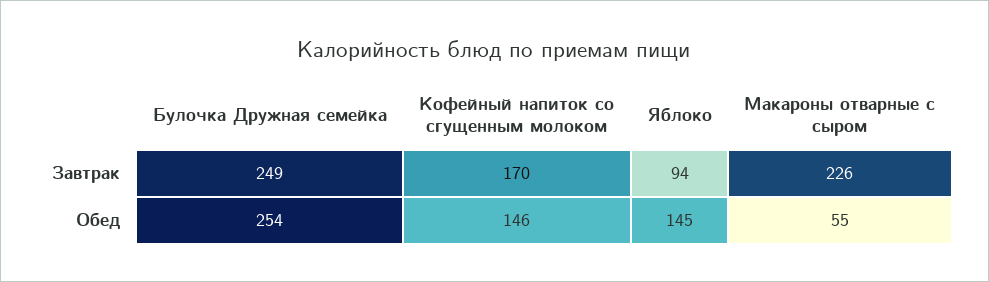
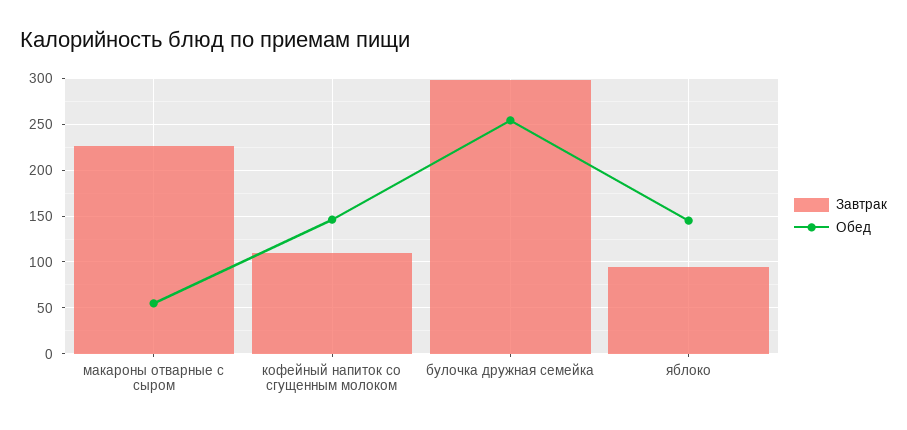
Завтрак, Булочка Дружная семейка: 249 -> 300
Завтрак, Кофейный напиток со сгущенным молоком: 170 -> 110

